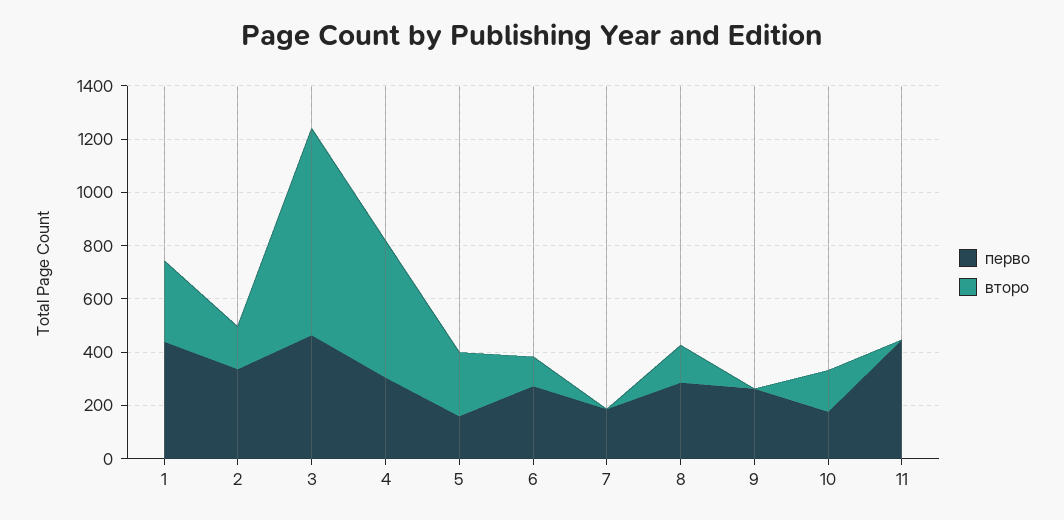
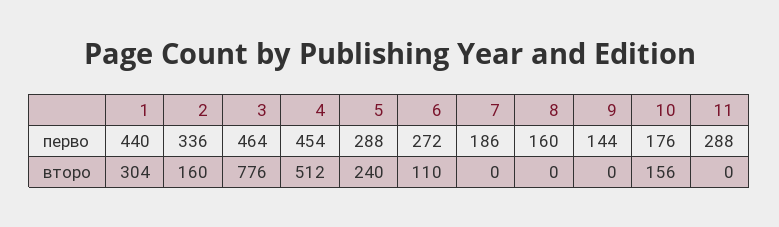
перво, 4: 300 -> 454
перво, 5: 150 -> 288
перво, 8: 300 -> 160
второ, 8: 150 -> 0
перво, 9: 250 -> 144
перво, 11: 450 -> 288

